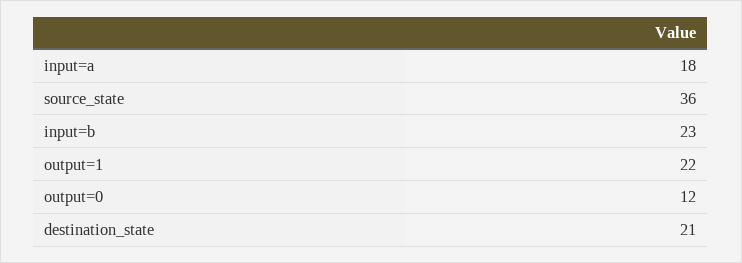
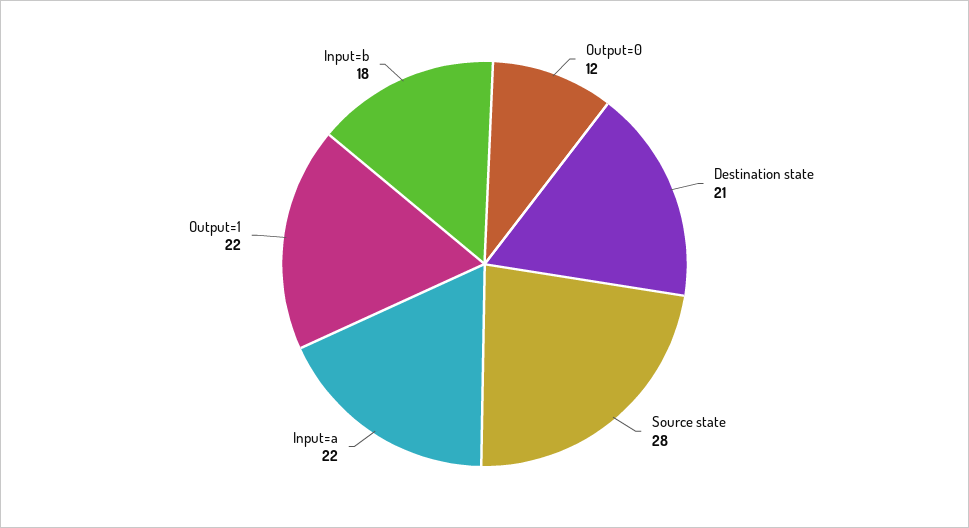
input=a: 18 -> 22
source_state: 36 -> 28
input=b: 23 -> 18

